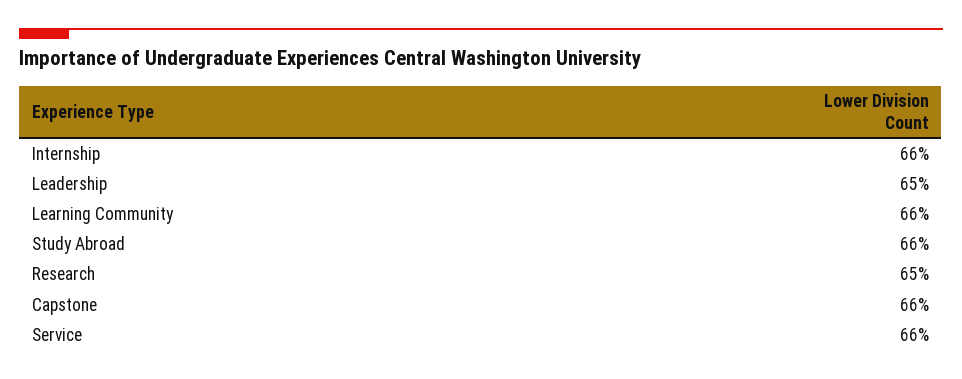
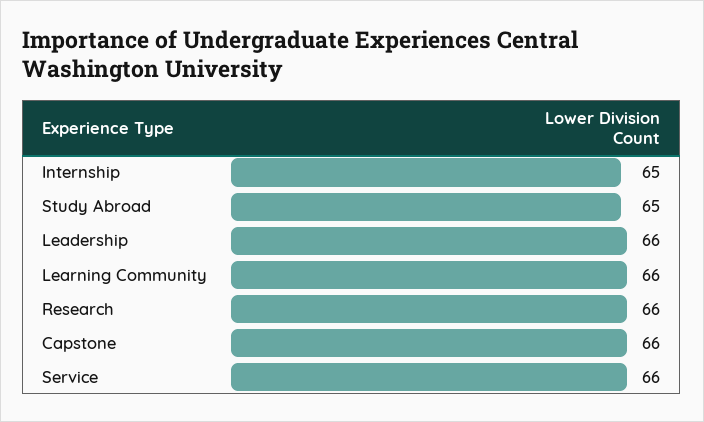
Internship: 66 -> 65
Leadership: 65 -> 66
Study Abroad: 66 -> 65
Research: 65 -> 66

